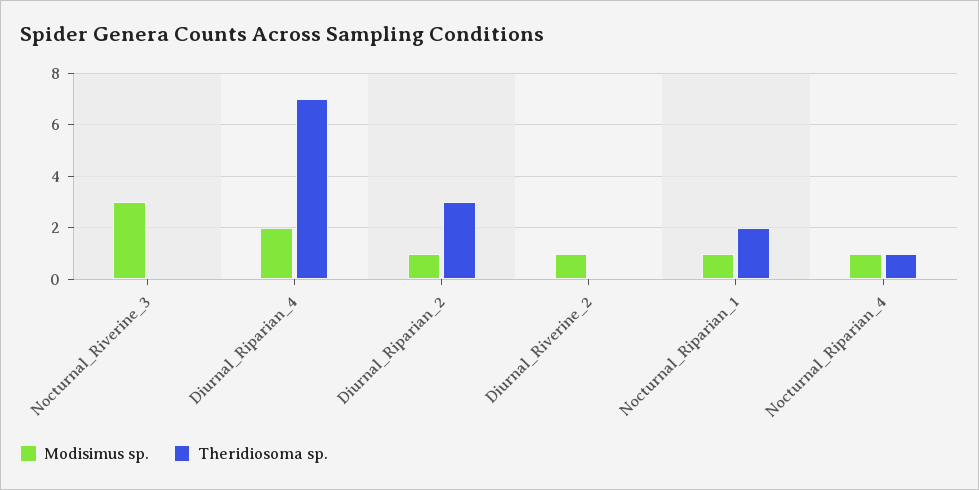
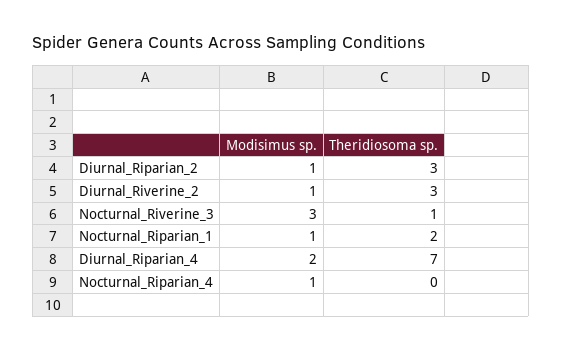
Theridiosoma sp., Nocturnal_Riverine_3: 0 -> 1
Theridiosoma sp., Diurnal_Riverine_2: 0 -> 3
Theridiosoma sp., Nocturnal_Riparian_4: 1 -> 0

